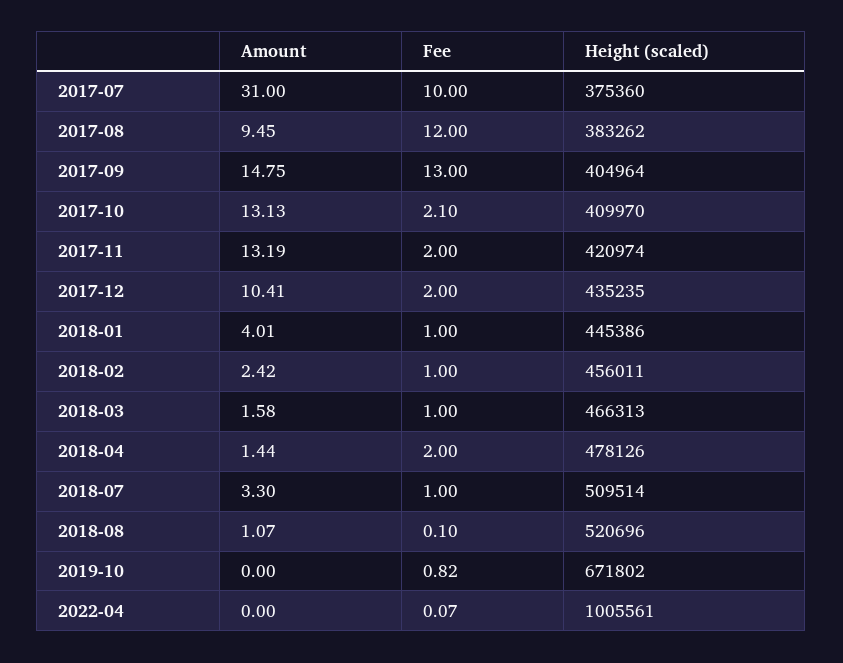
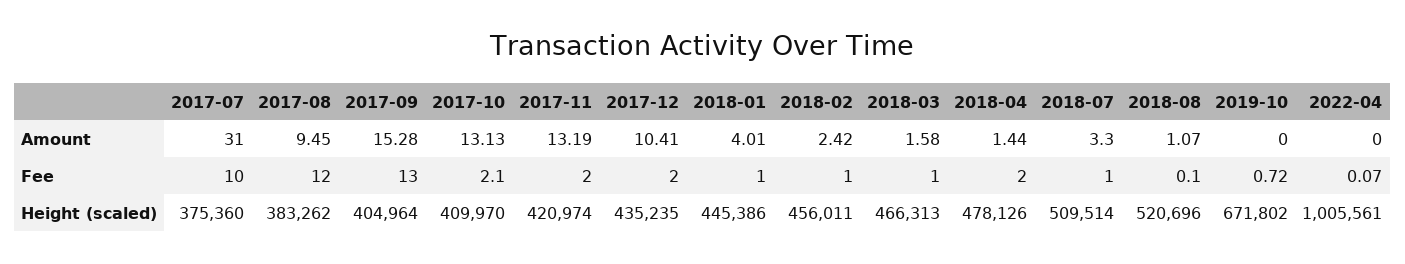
Amount, 2017-09: 14.75 -> 15.28
Fee, 2019-10: 0.82 -> 0.72

